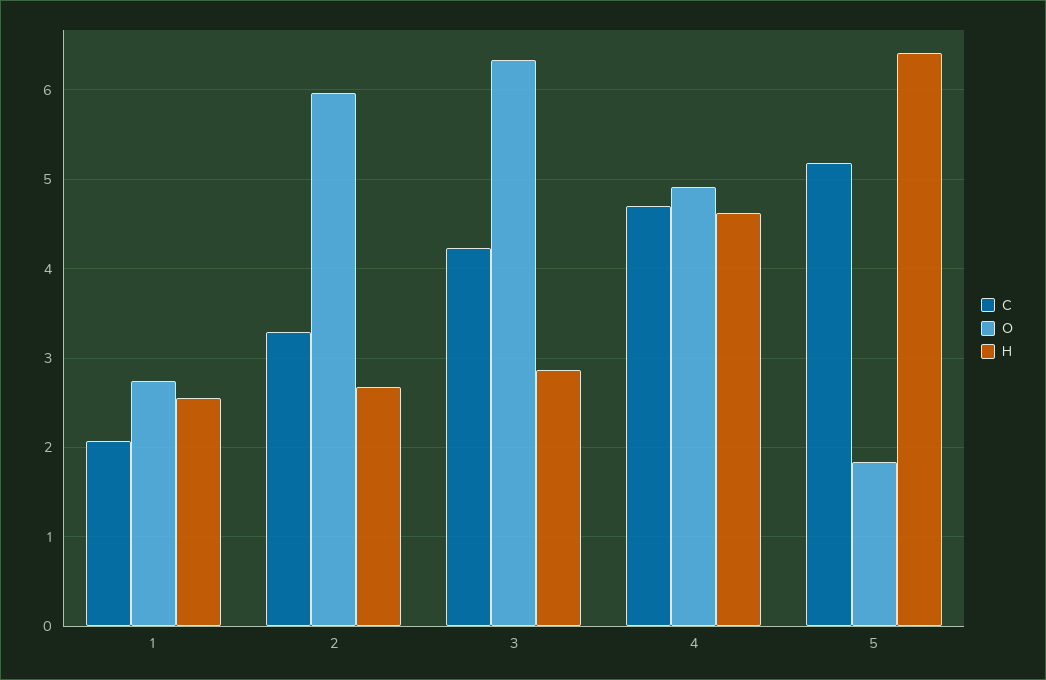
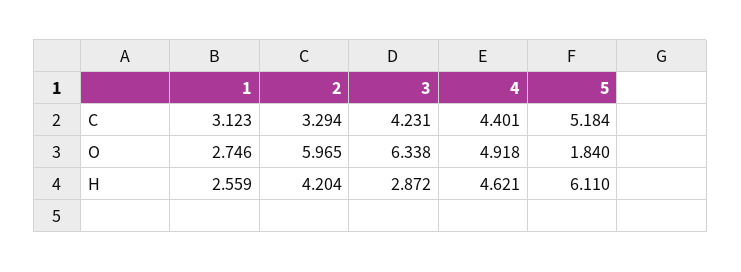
C, 1: 2.1 -> 3.123
H, 2: 2.7 -> 4.204
C, 4: 4.7 -> 4.401
H, 5: 6.4 -> 6.11

